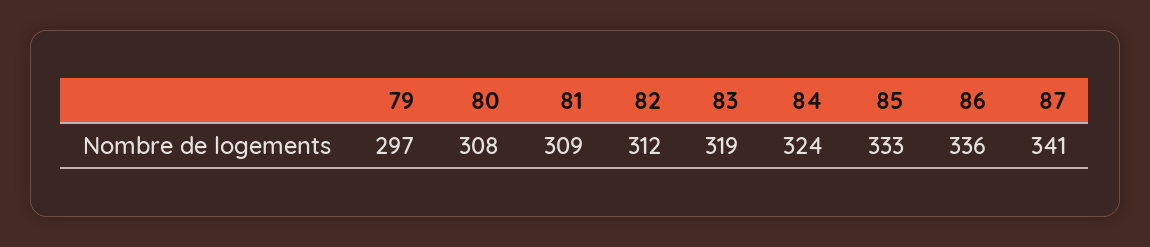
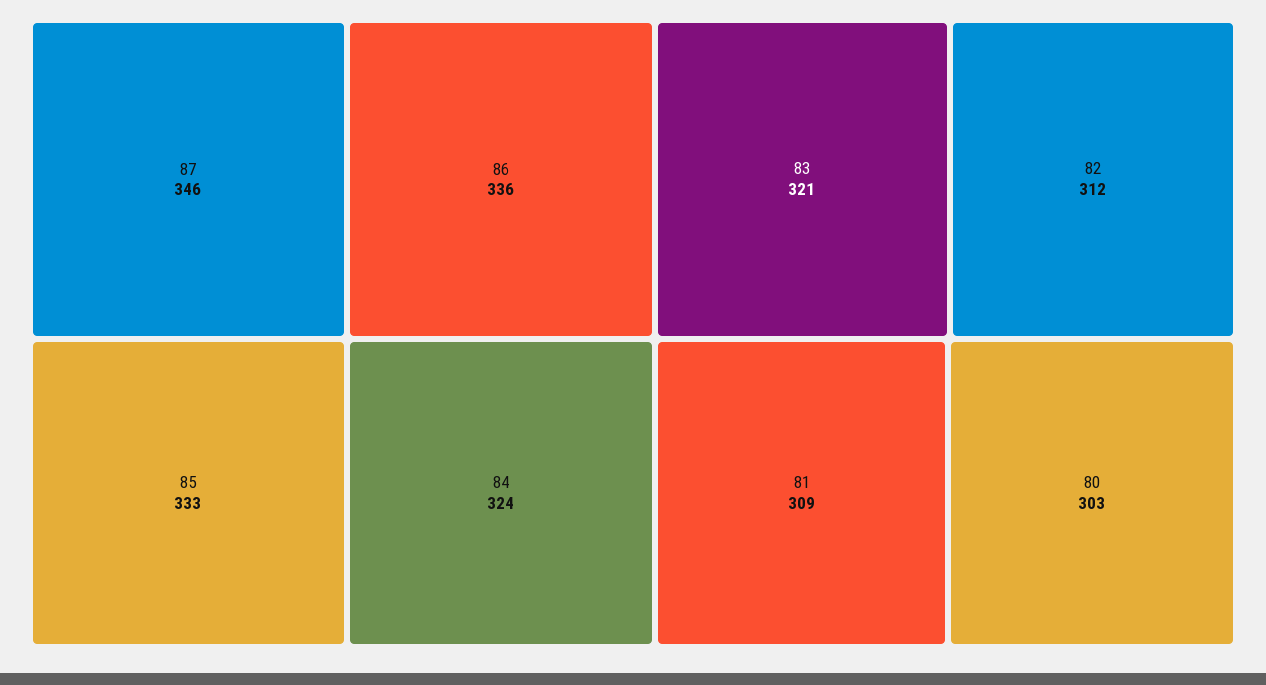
79: 297 -> none
80: 308 -> 303
83: 319 -> 321
87: 341 -> 346

